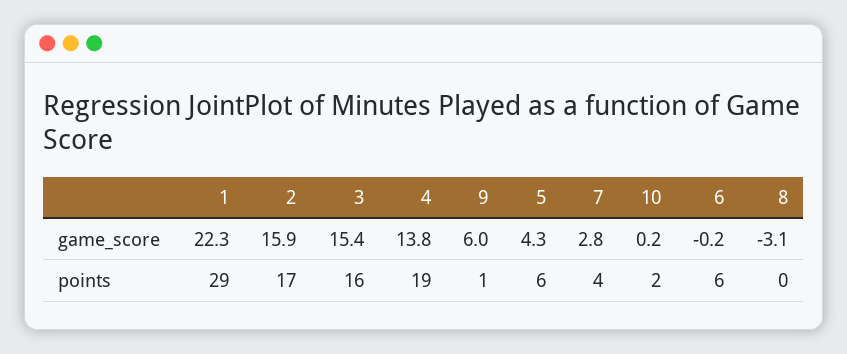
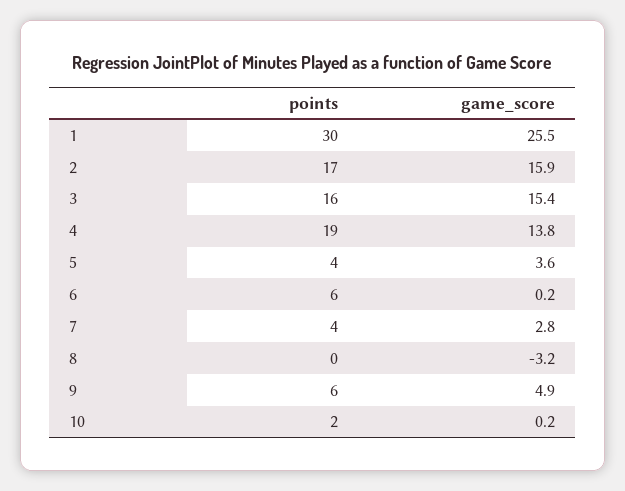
1, game_score: 22.3 -> 25.5
9, game_score: 6 -> 4.9
5, game_score: 4.3 -> 3.6
6, game_score: -0.2 -> 0.2
8, game_score: -3.1 -> -3.2
1, points: 29 -> 30
9, points: 1 -> 6
5, points: 6 -> 4

